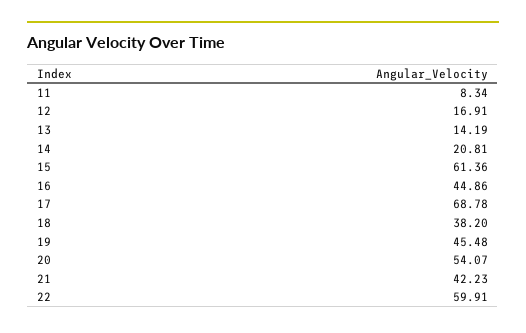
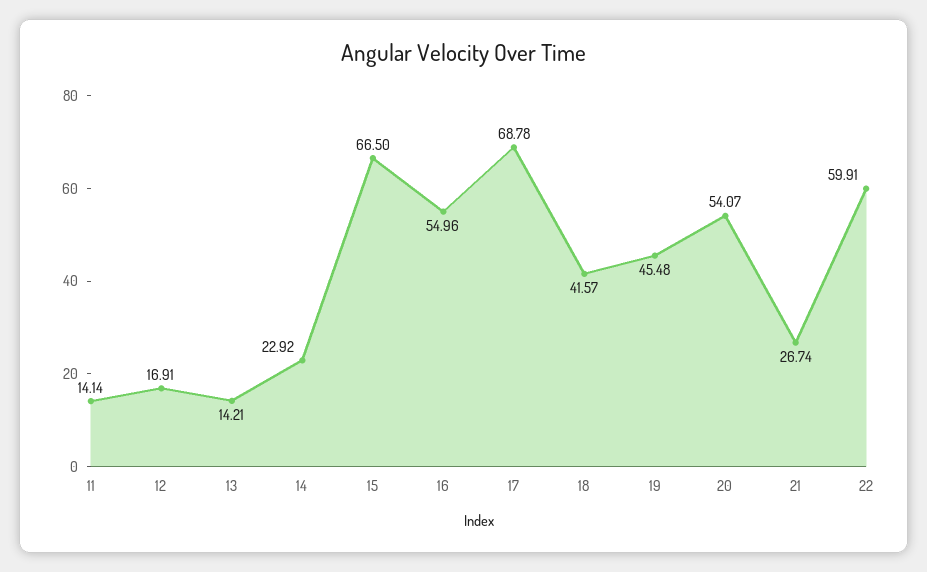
11: 8.34 -> 14.14
13: 14.19 -> 14.21
14: 20.81 -> 22.92
15: 61.36 -> 66.5
16: 44.86 -> 54.96
18: 38.2 -> 41.57
21: 42.23 -> 26.74

